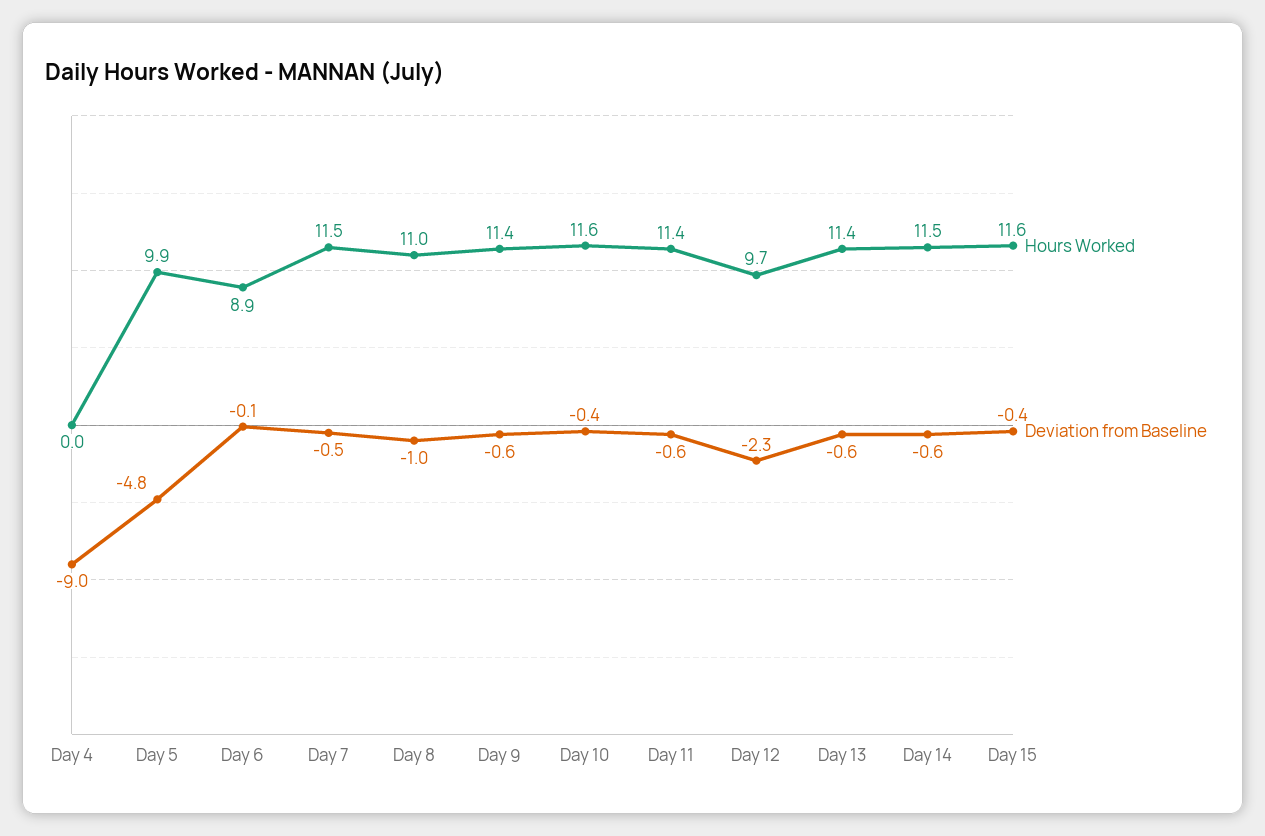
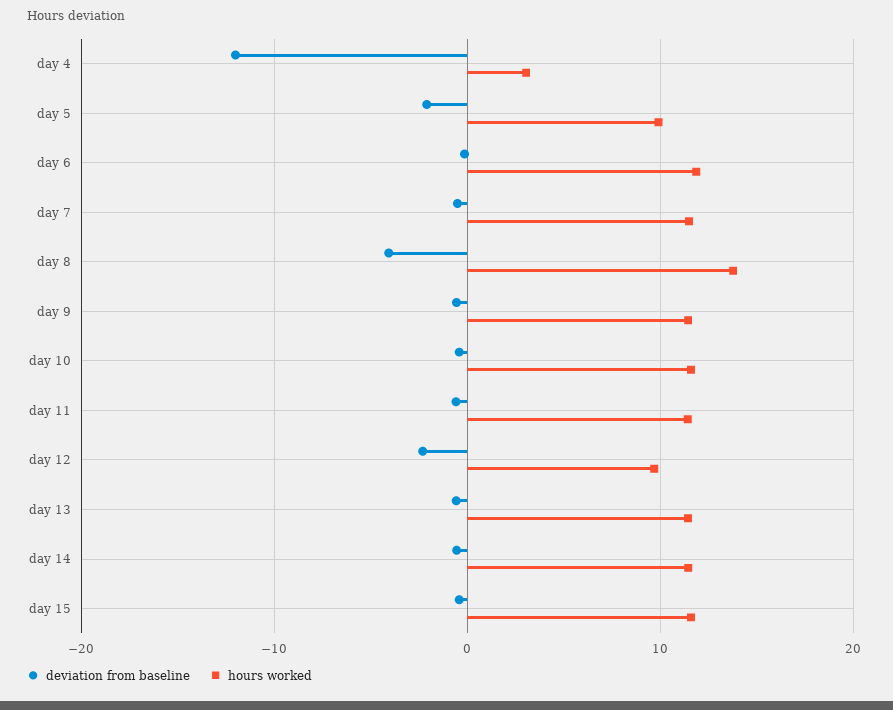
Hours Worked, Day 4: 0 -> 3
Deviation from Baseline, Day 4: -9 -> -12
Deviation from Baseline, Day 5: -4.8 -> -2
Hours Worked, Day 6: 8.9 -> 12
Hours Worked, Day 8: 11 -> 14
Deviation from Baseline, Day 8: -1 -> -4

